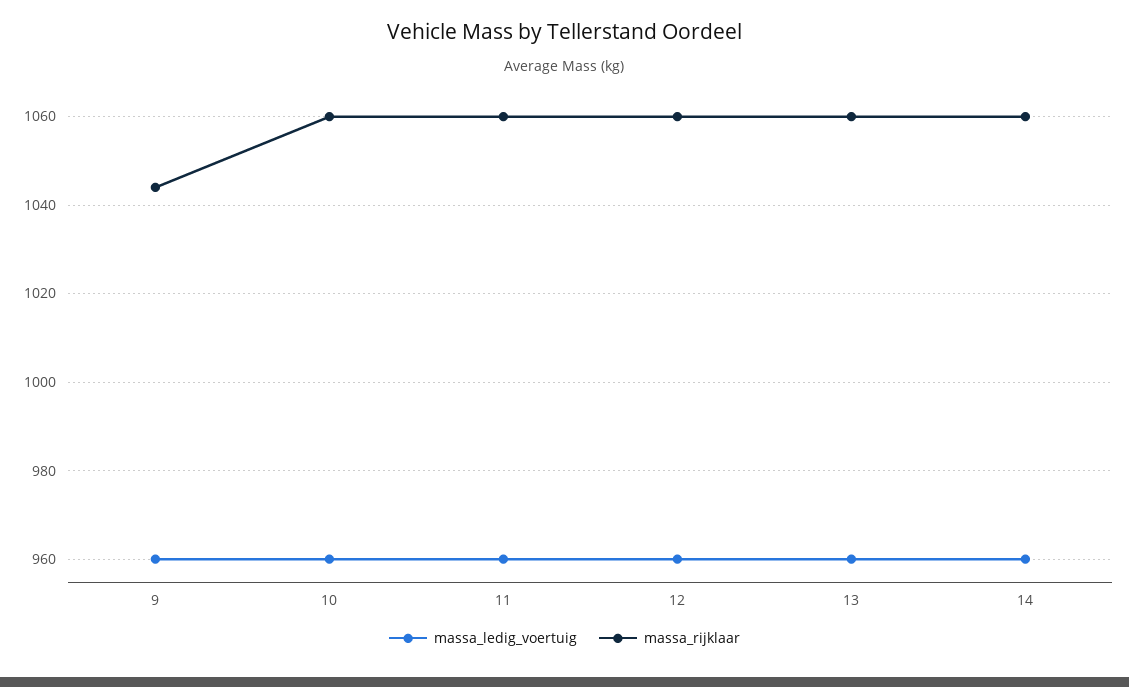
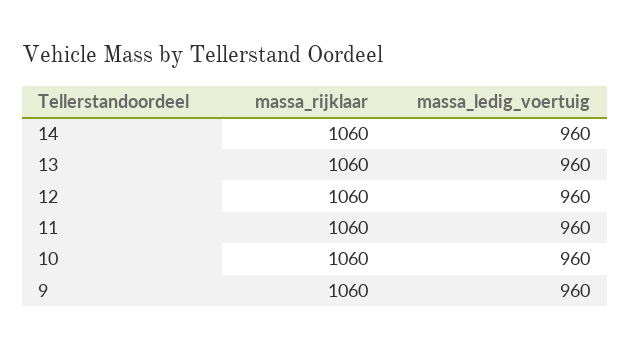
massa_rijklaar, 9: 1045 -> 1060

